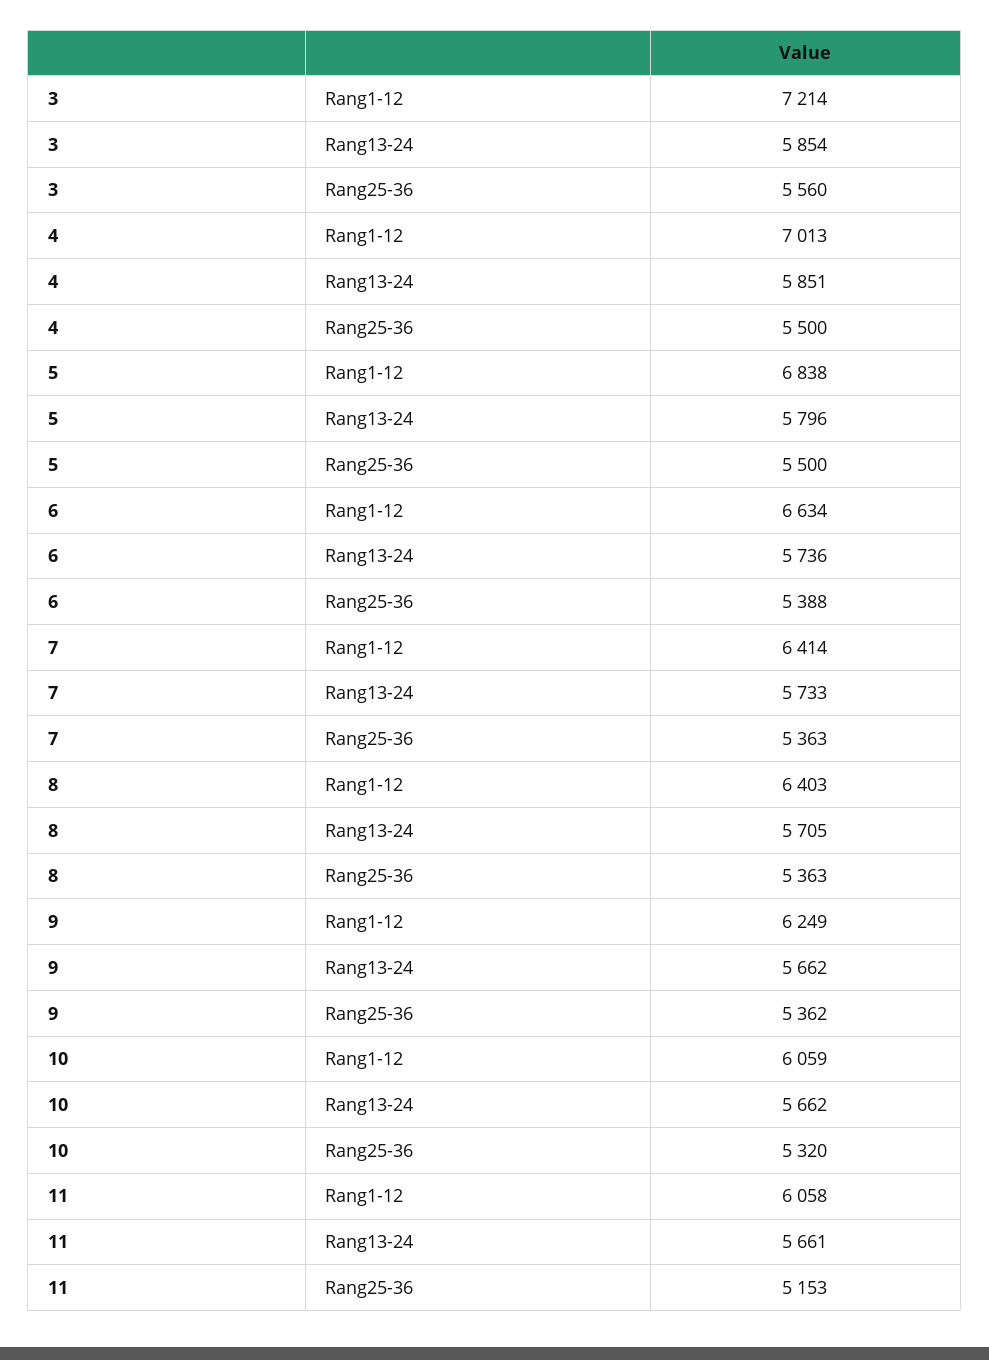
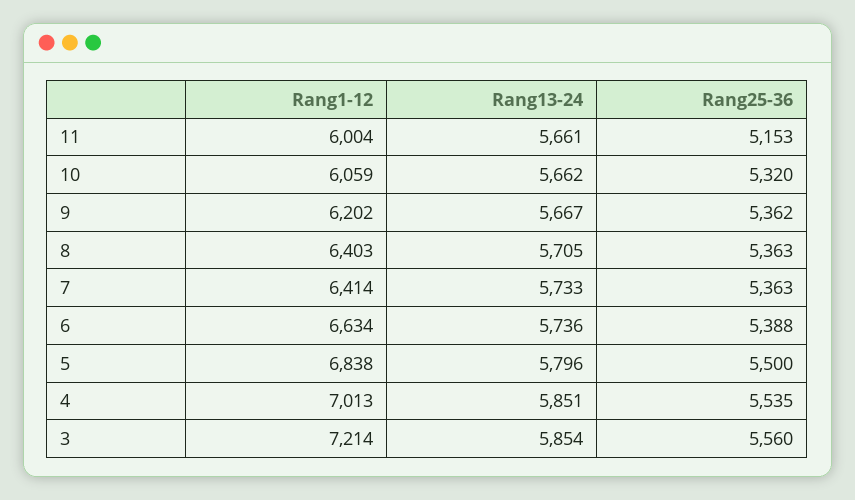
4, Rang25-36: 5500 -> 5535
9, Rang1-12: 6249 -> 6202
9, Rang13-24: 5662 -> 5667
11, Rang1-12: 6058 -> 6004

